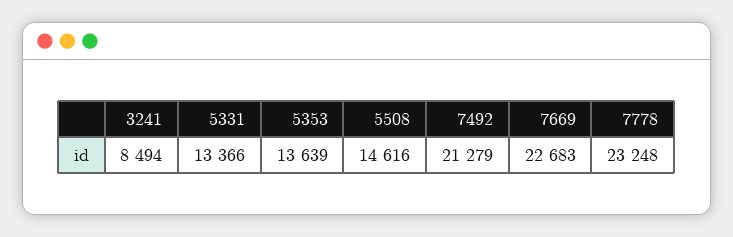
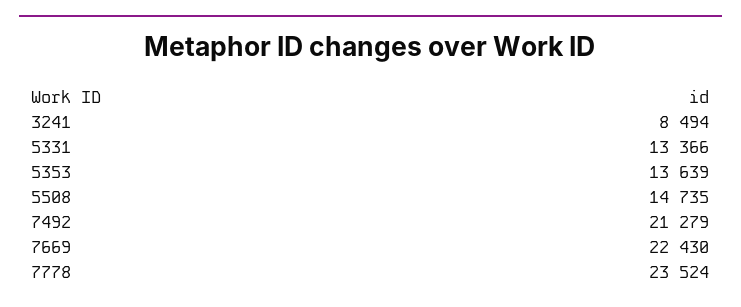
5508: 14616 -> 14735
7669: 22683 -> 22430
7778: 23248 -> 23524

